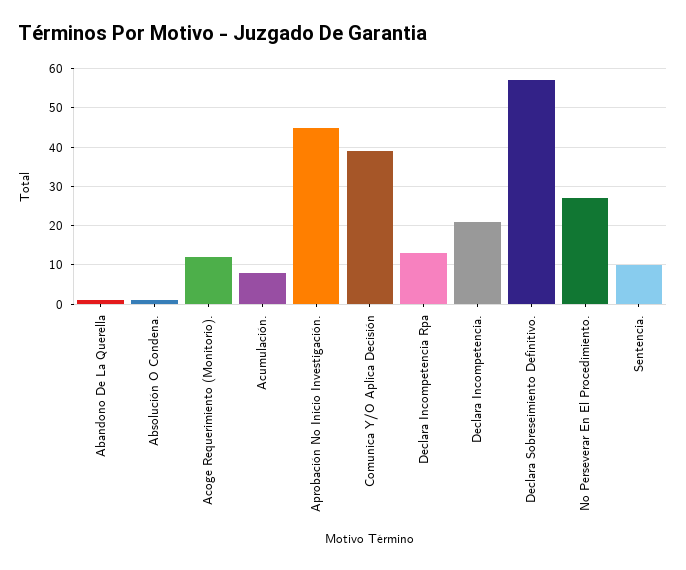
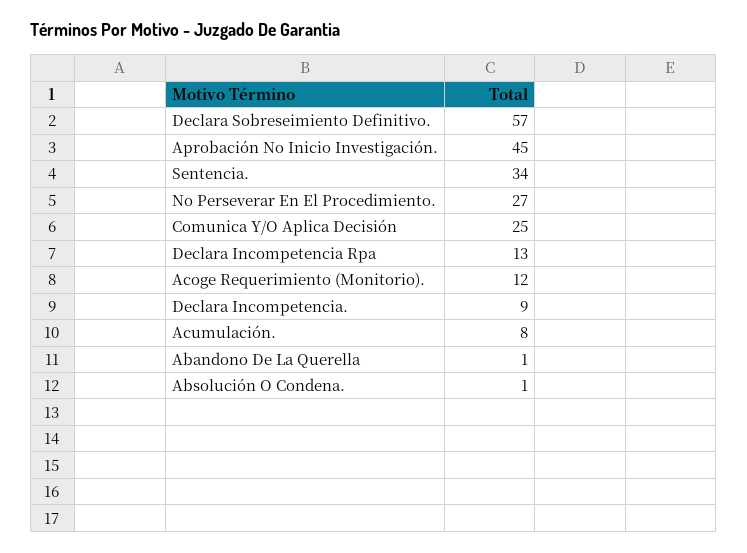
Comunica Y/O Aplica Decisión: 40 -> 25
Declara Incompetencia.: 20 -> 9
Sentencia.: 10 -> 34

